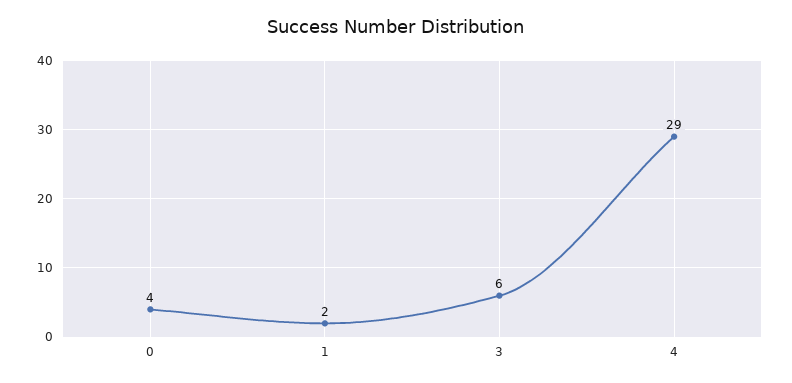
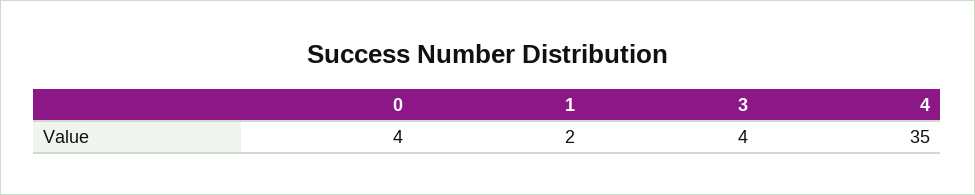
3: 6 -> 4
4: 29 -> 35

